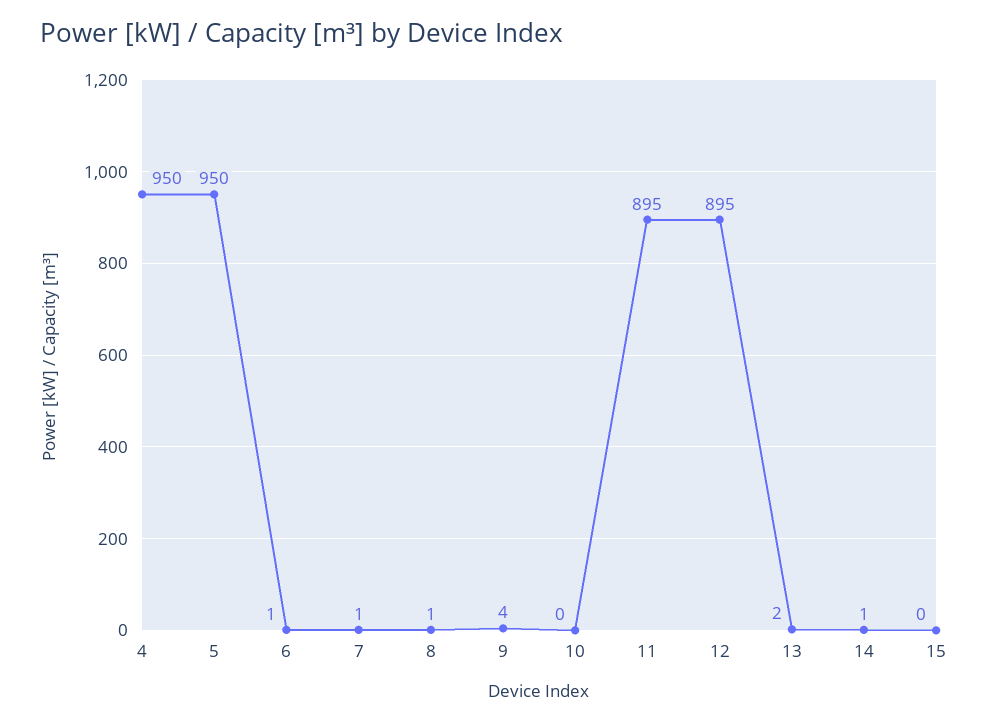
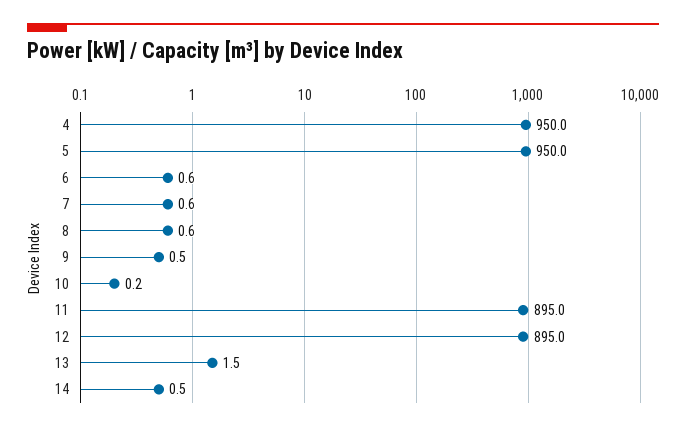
9: 4 -> 0.5
15: 0 -> none

